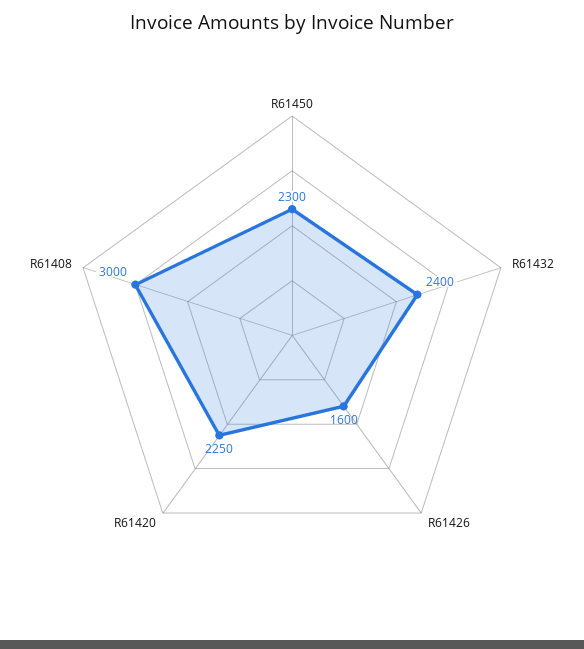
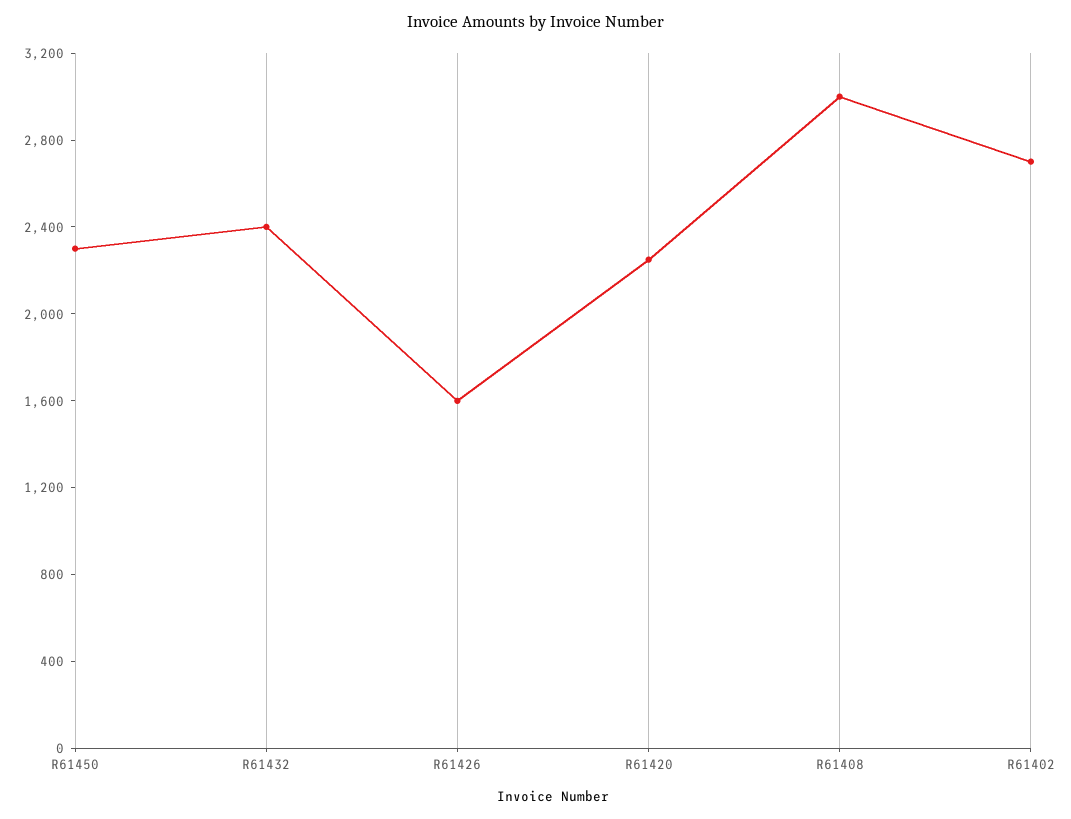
R61402: none -> 2700

